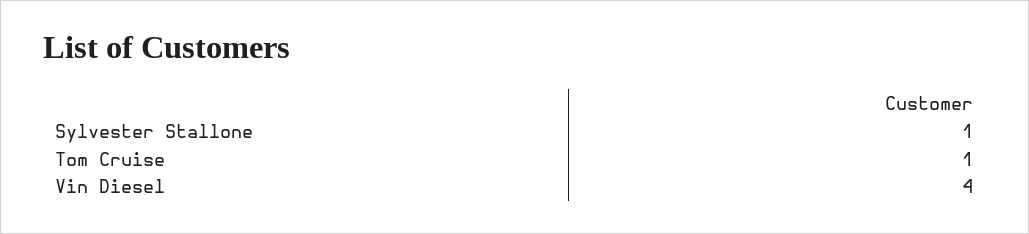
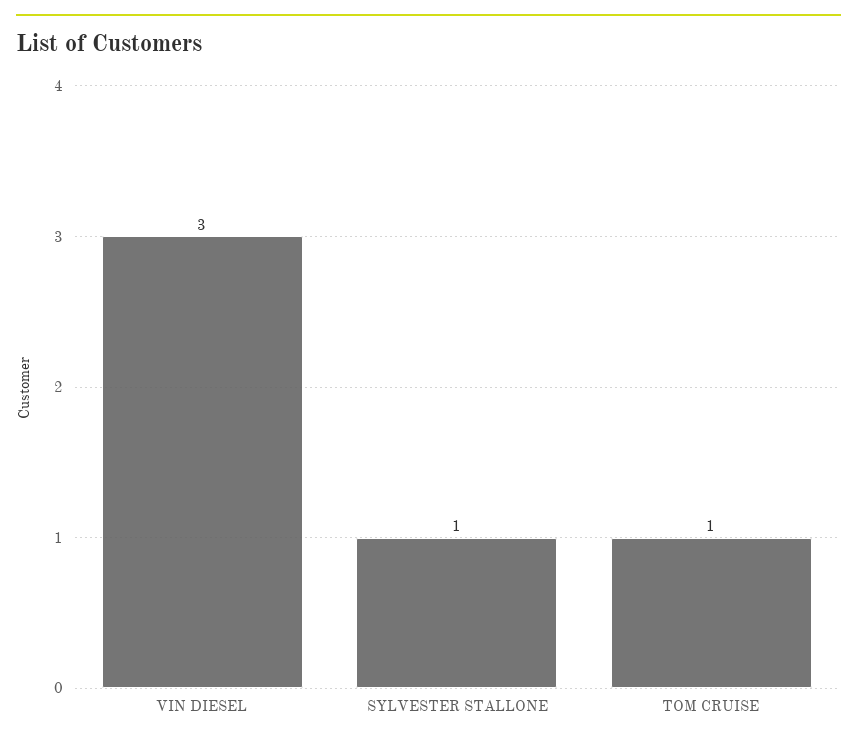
Vin Diesel: 4 -> 3

